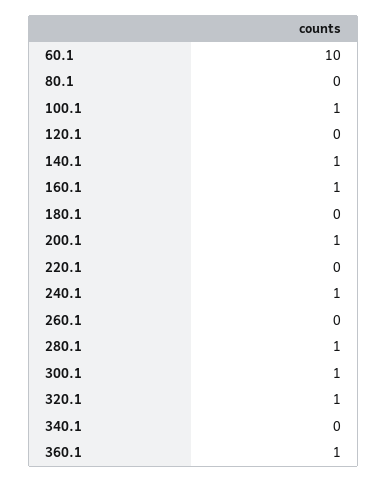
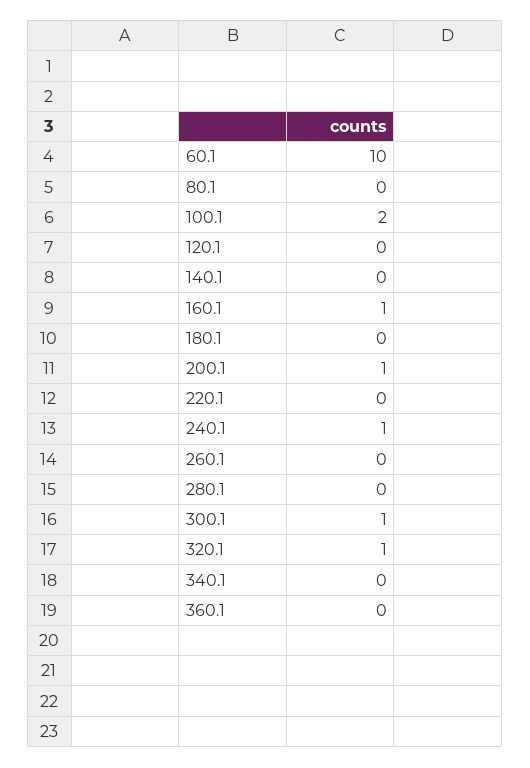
100.1: 1 -> 2
140.1: 1 -> 0
280.1: 1 -> 0
360.1: 1 -> 0

